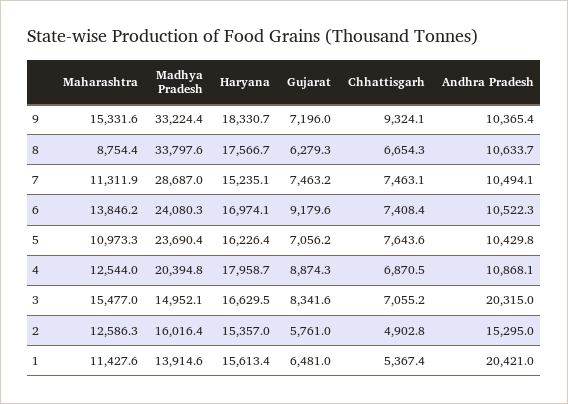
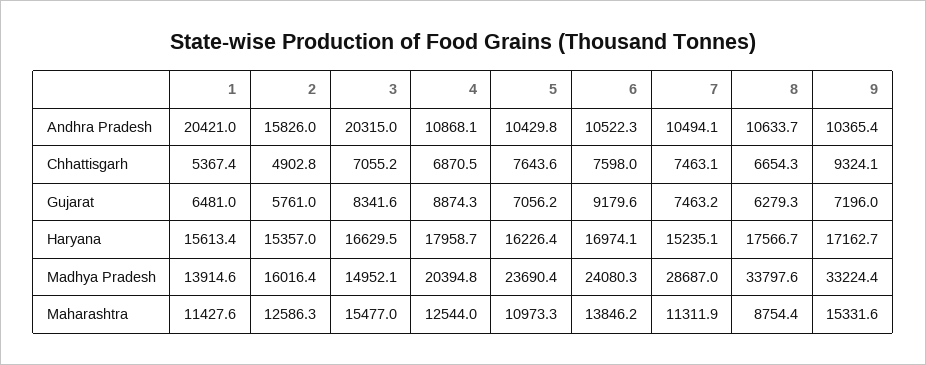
Haryana, 9: 18330.7 -> 17162.7
Chhattisgarh, 6: 7408.4 -> 7598
Andhra Pradesh, 2: 15295 -> 15826

